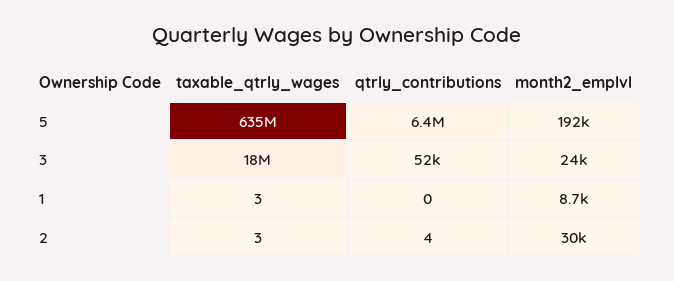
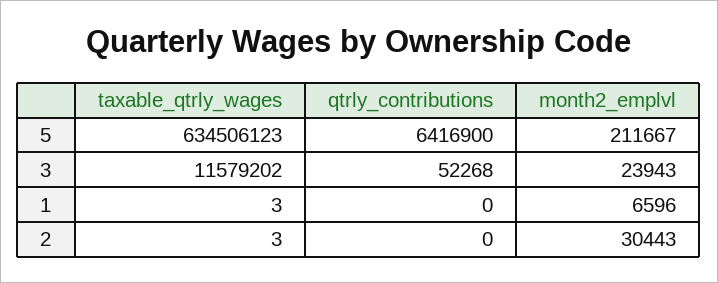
month2_emplvl, 5: 192000 -> 211667
taxable_qtrly_wages, 3: 18000000 -> 11579202
month2_emplvl, 1: 8700 -> 6596
qtrly_contributions, 2: 4 -> 0

